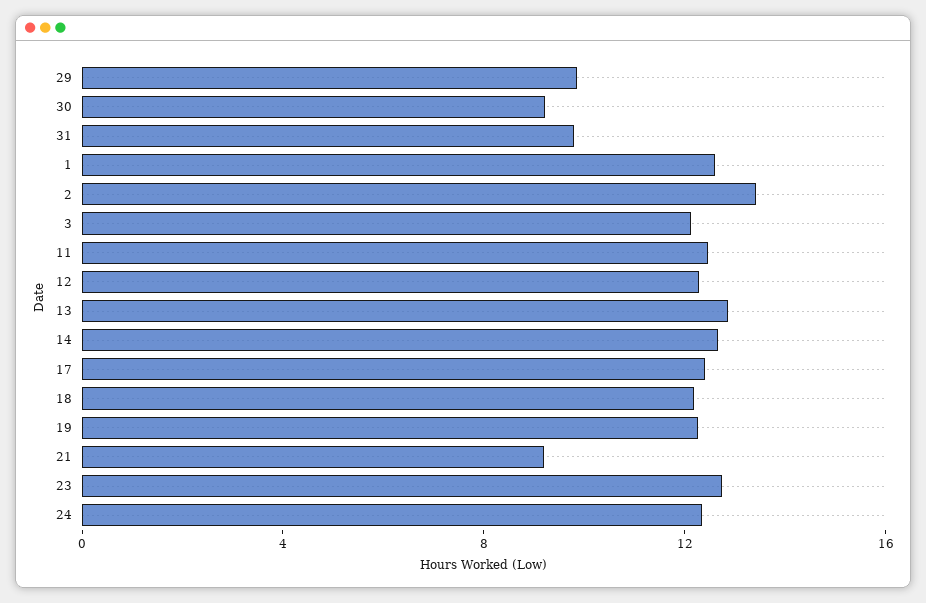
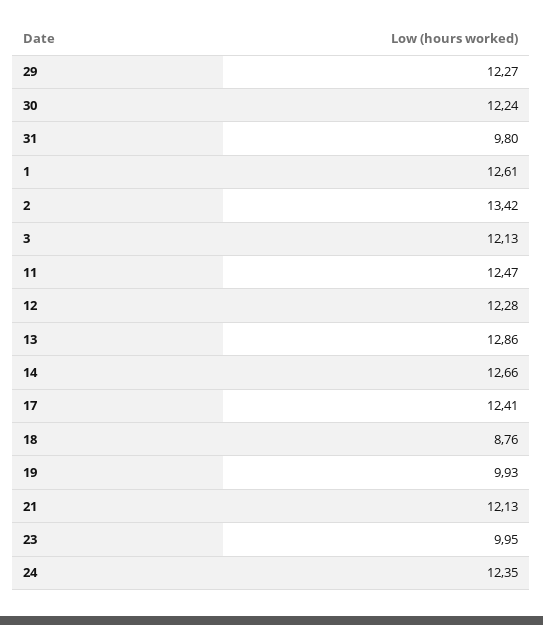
29: 10 -> 12.27
30: 9 -> 12.24
18: 12 -> 8.76
19: 12 -> 9.93
21: 9 -> 12.13
23: 13 -> 9.95

